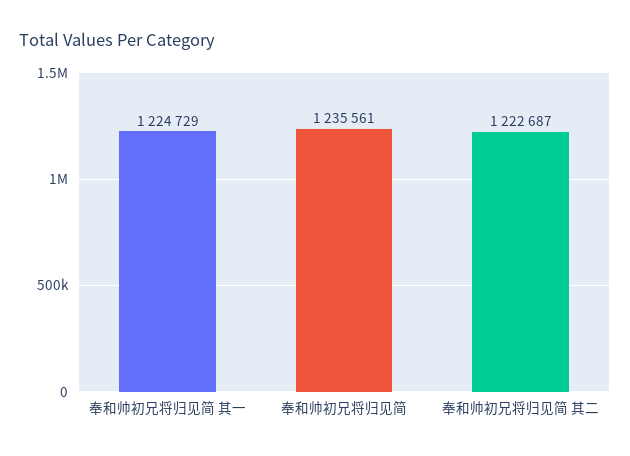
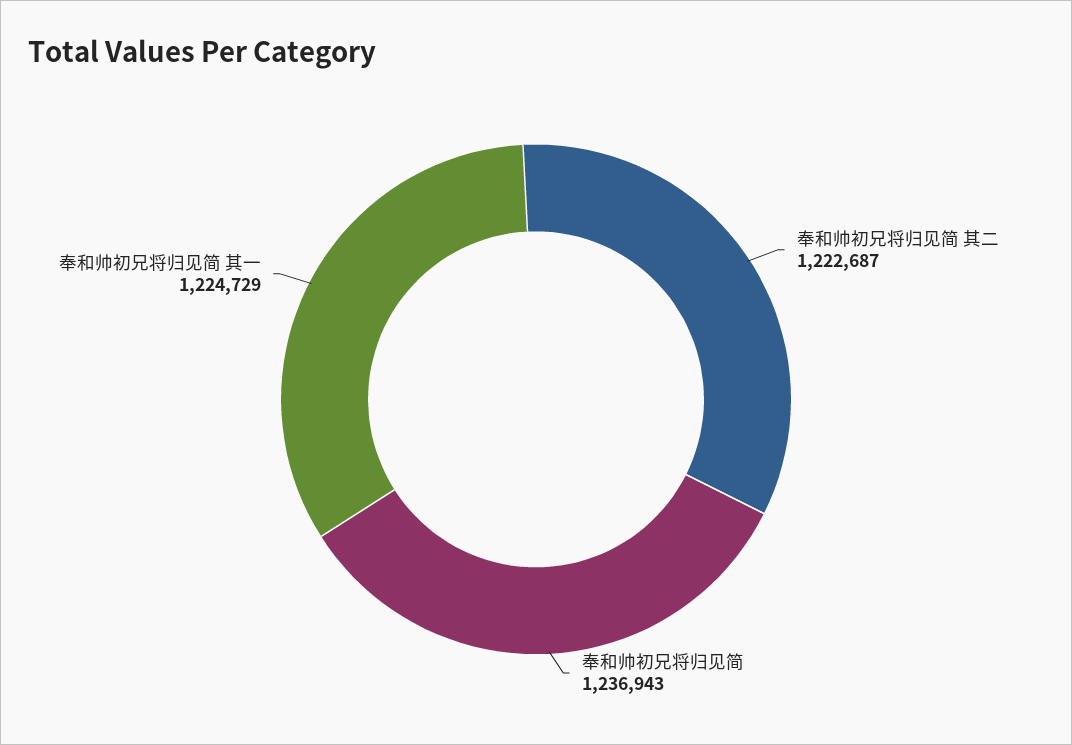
奉和帅初兄将归见简: 1235561 -> 1236943

